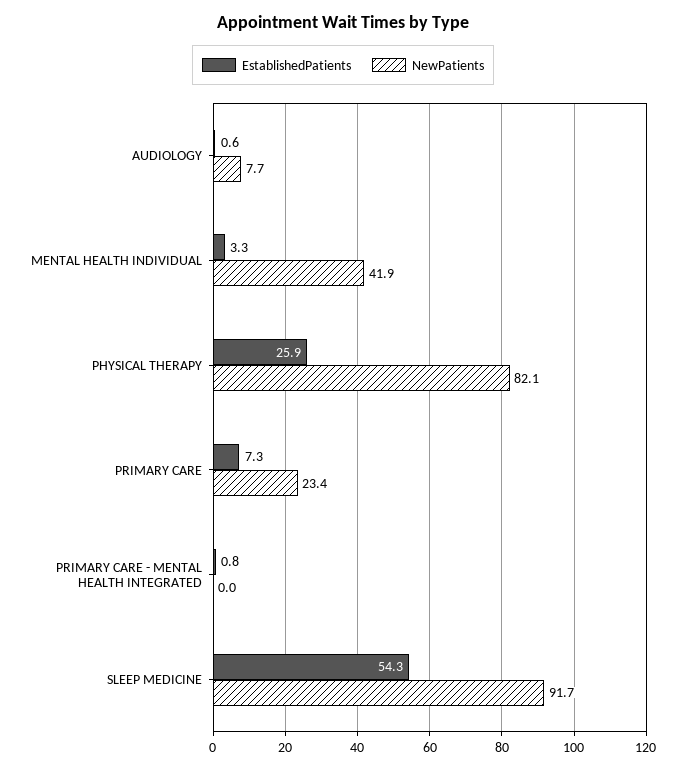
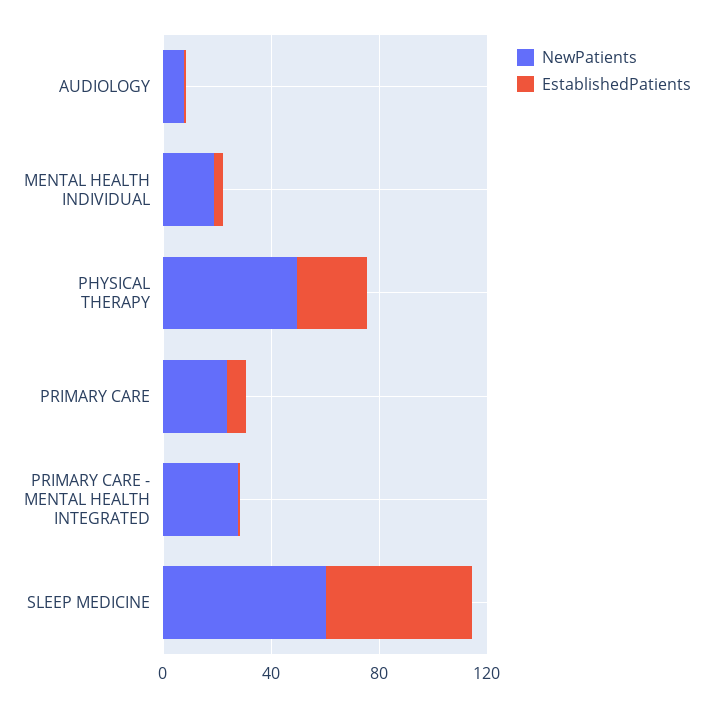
NewPatients, MENTAL HEALTH INDIVIDUAL: 41.9 -> 20
NewPatients, PHYSICAL THERAPY: 82.1 -> 50
NewPatients, PRIMARY CARE - MENTAL HEALTH INTEGRATED: 0 -> 30
NewPatients, SLEEP MEDICINE: 91.7 -> 60

